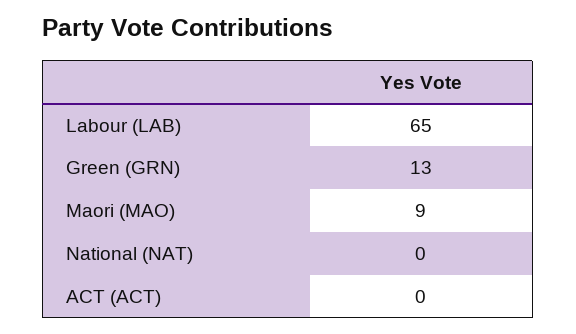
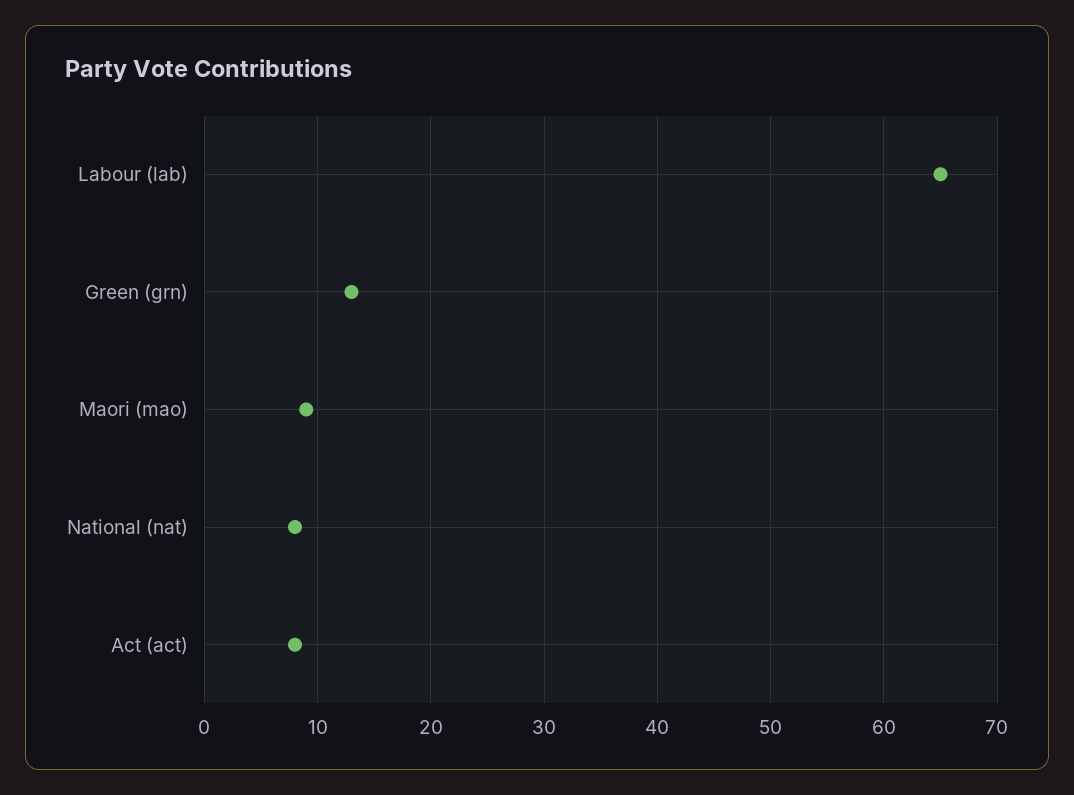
National (NAT): 0 -> 8
ACT (ACT): 0 -> 8

